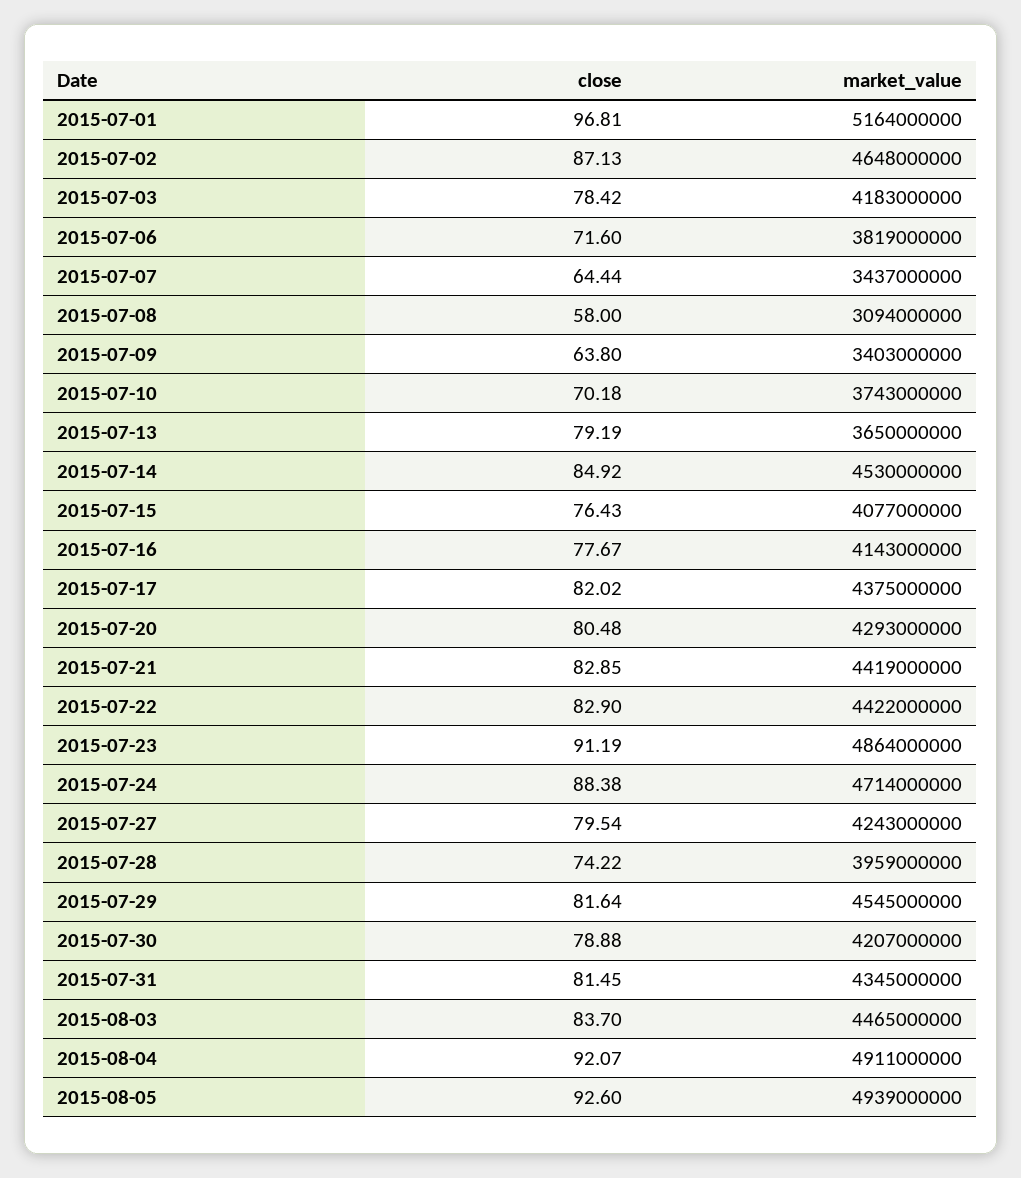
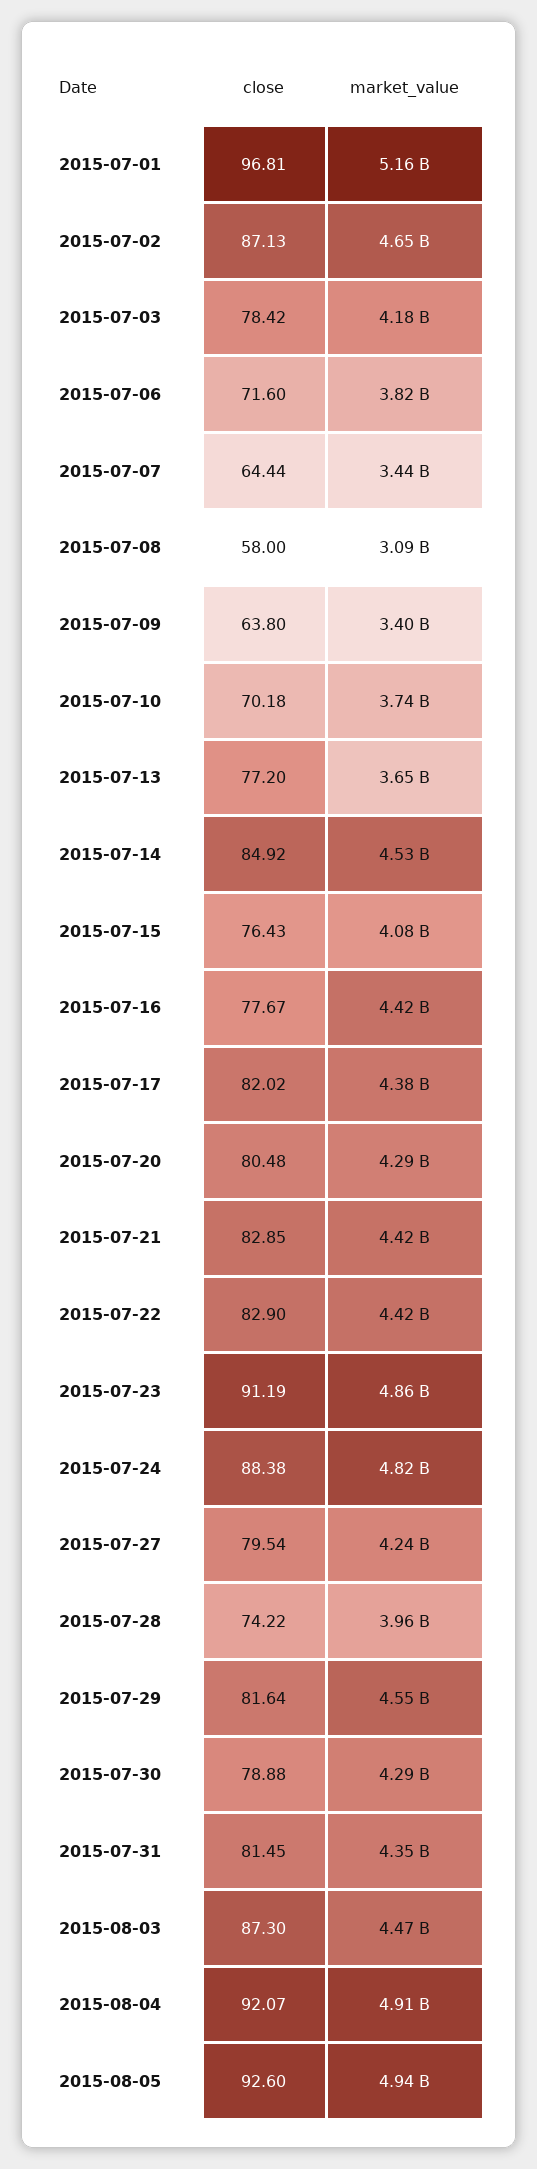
close, 2015-07-13: 79.19 -> 77.2
market_value, 2015-07-16: 4143000000 -> 4420000000
market_value, 2015-07-24: 4714000000 -> 4820000000
market_value, 2015-07-30: 4207000000 -> 4290000000
close, 2015-08-03: 83.7 -> 87.3

